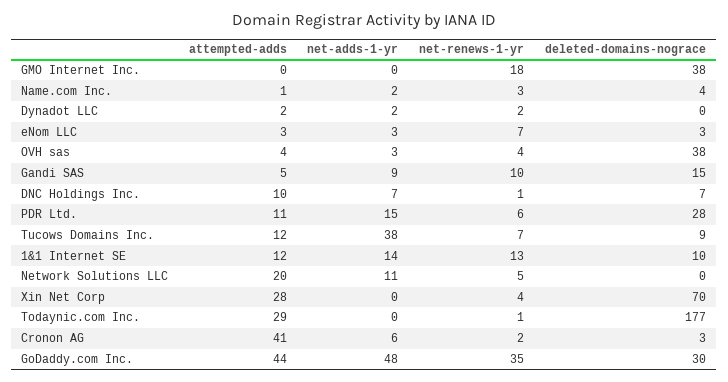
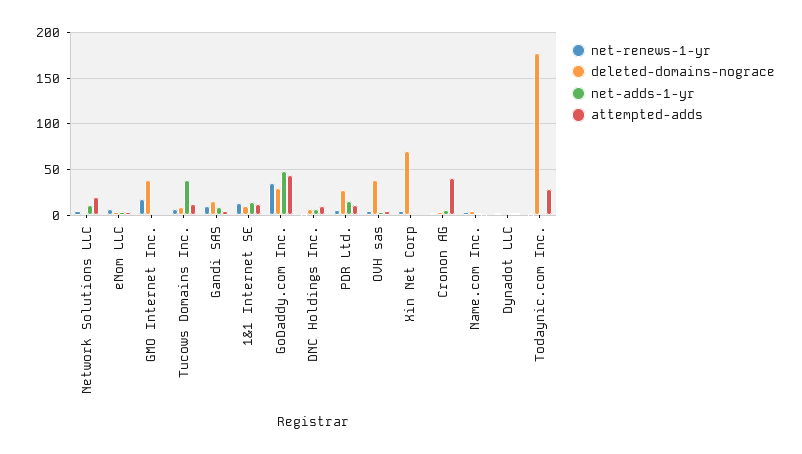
attempted-adds, Xin Net Corp: 28 -> 0

